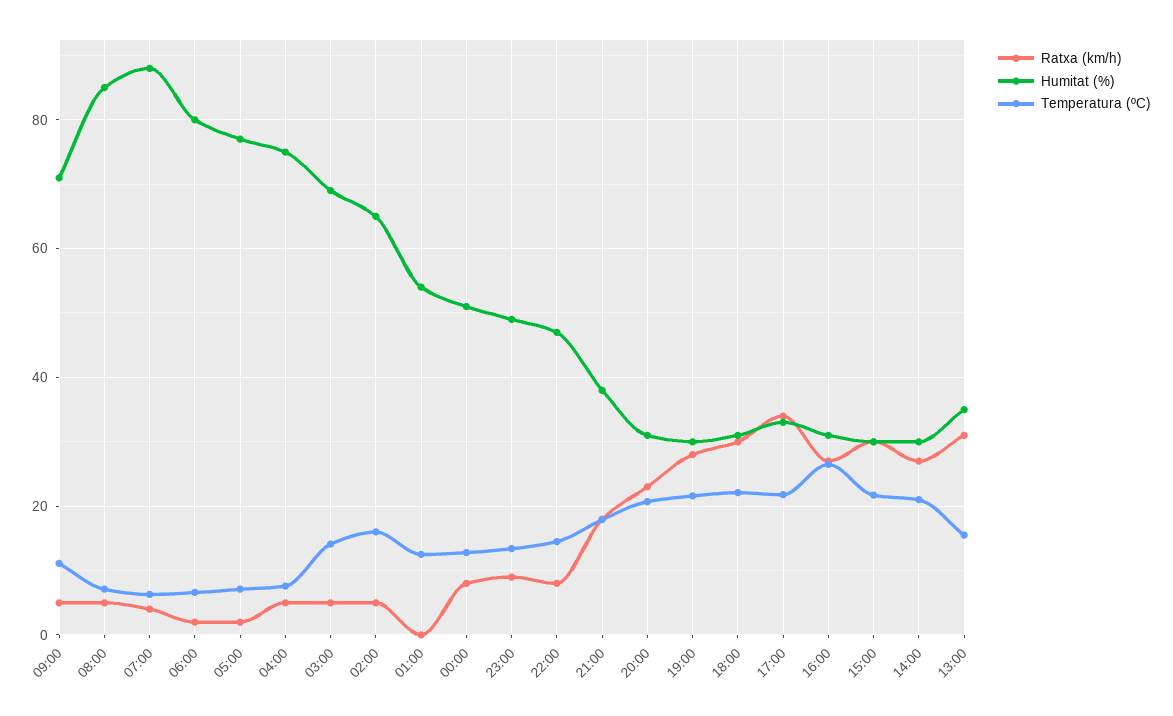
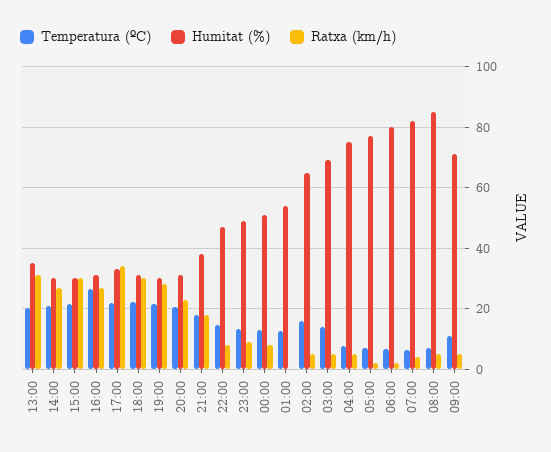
Humitat (%), 07:00: 88 -> 82
Temperatura (ºC), 13:00: 16 -> 20

